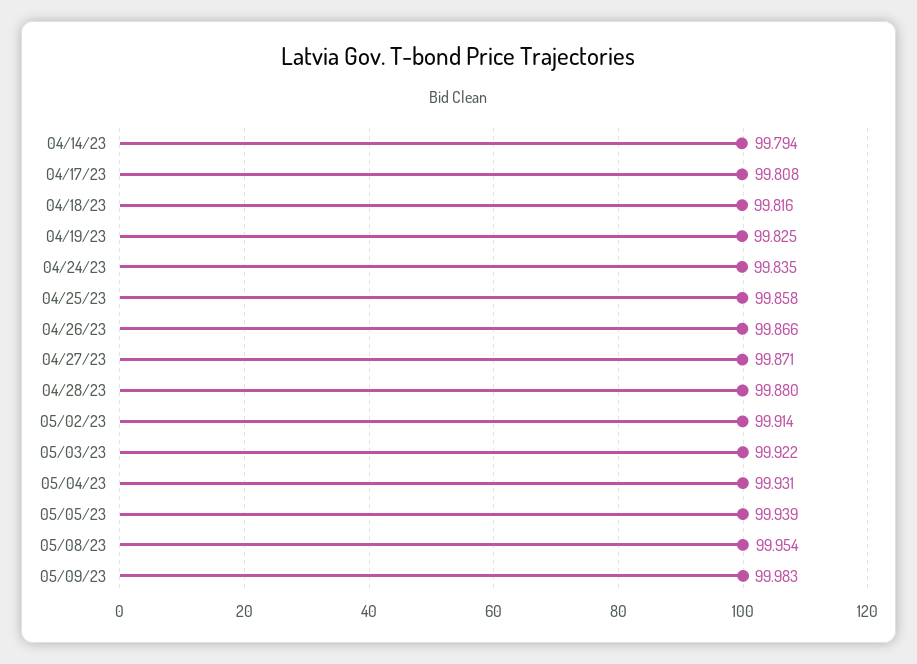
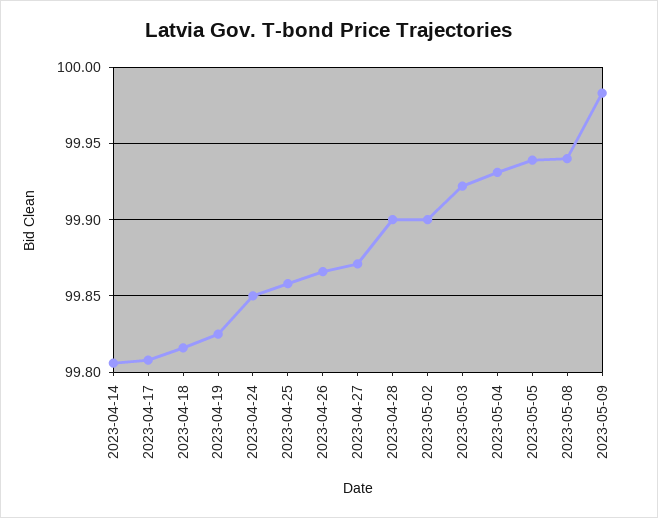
04/14/23: 99.794 -> 99.805
04/24/23: 99.835 -> 99.85
04/28/23: 99.88 -> 99.9
05/02/23: 99.914 -> 99.9
05/08/23: 99.954 -> 99.94

